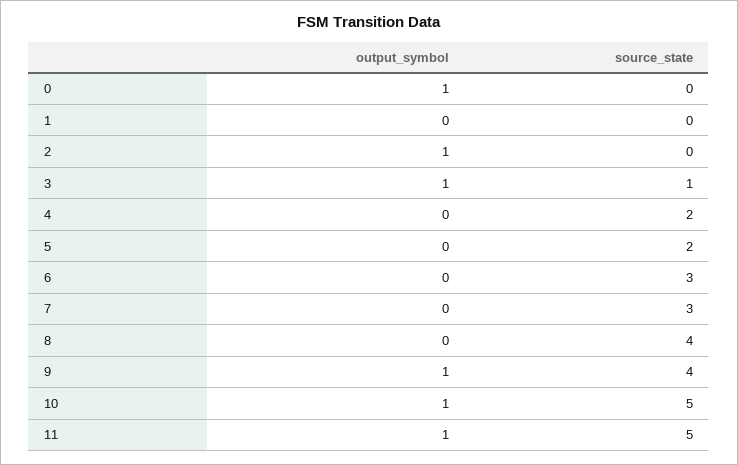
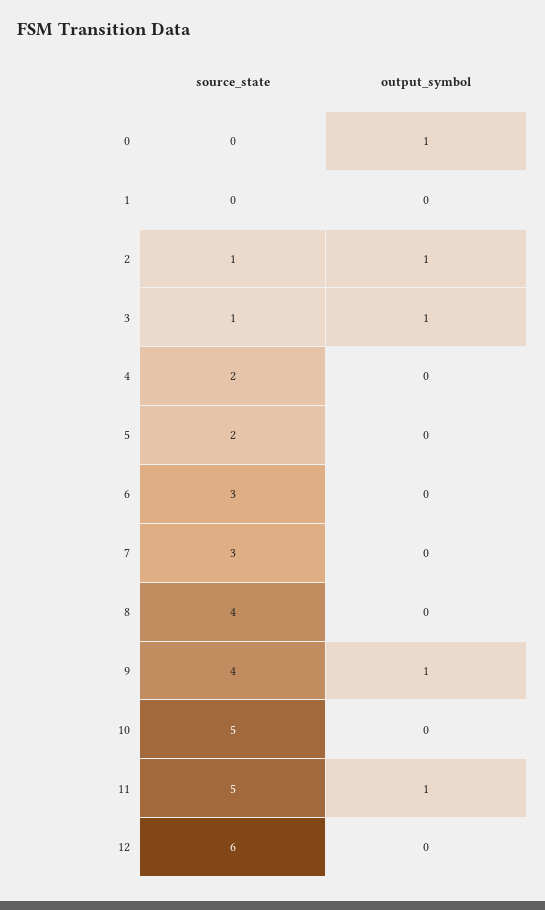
source_state, 2: 0 -> 1
output_symbol, 10: 1 -> 0
source_state, 12: none -> 6
output_symbol, 12: none -> 0

